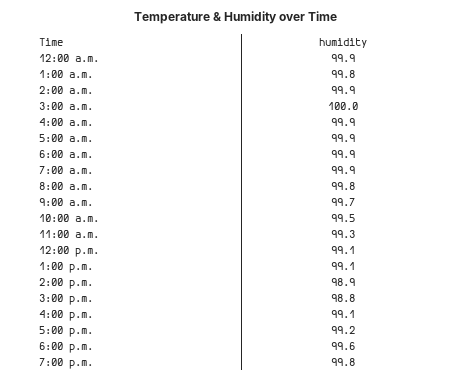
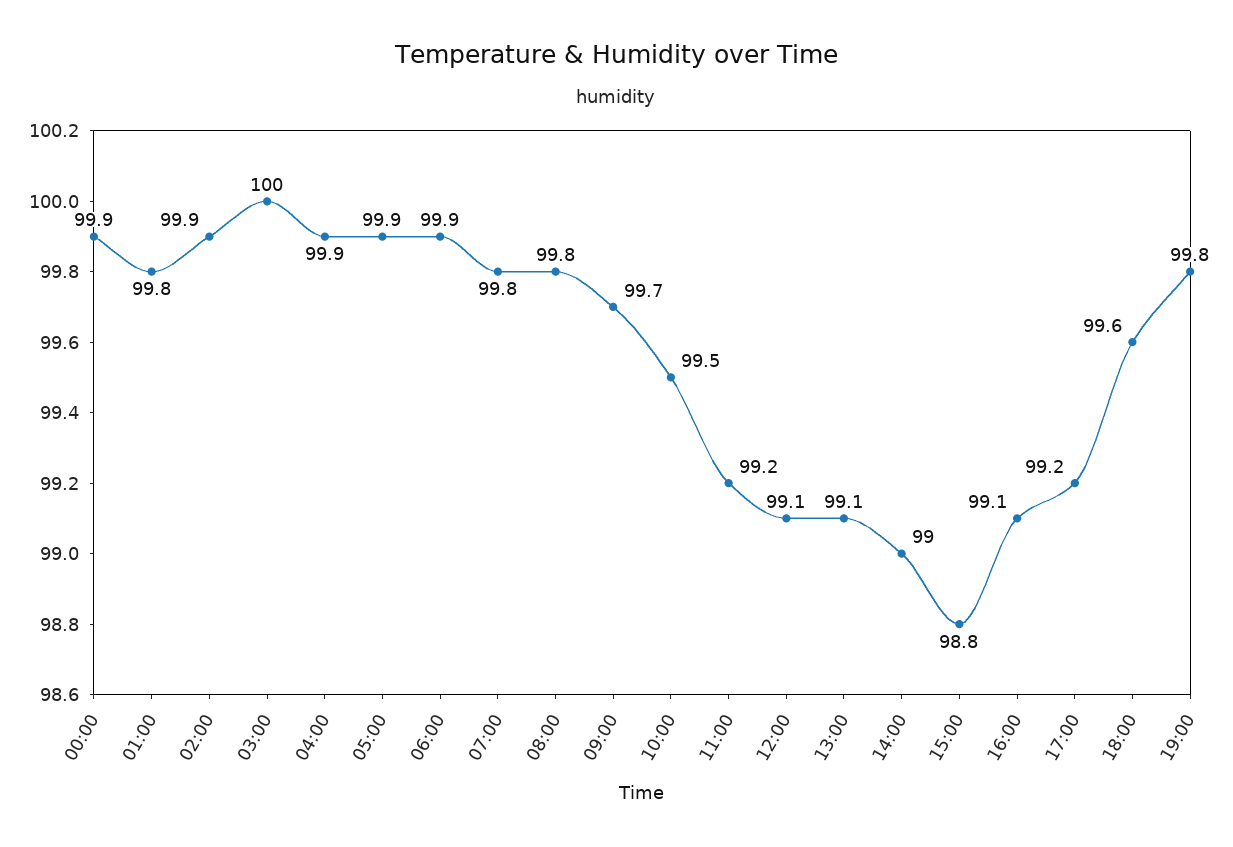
7:00 a.m.: 99.9 -> 99.8
11:00 a.m.: 99.3 -> 99.2
2:00 p.m.: 98.9 -> 99

